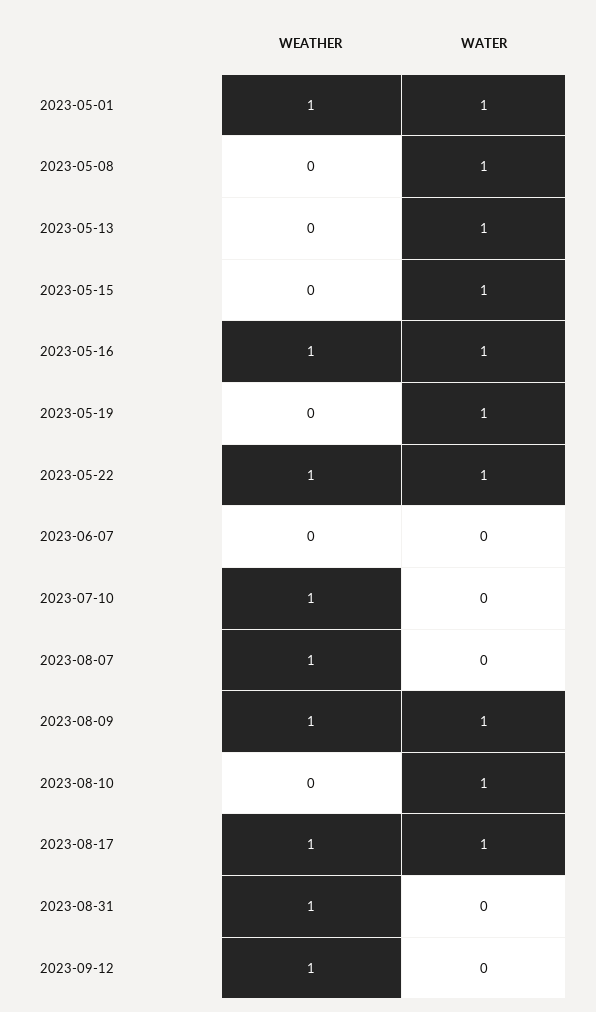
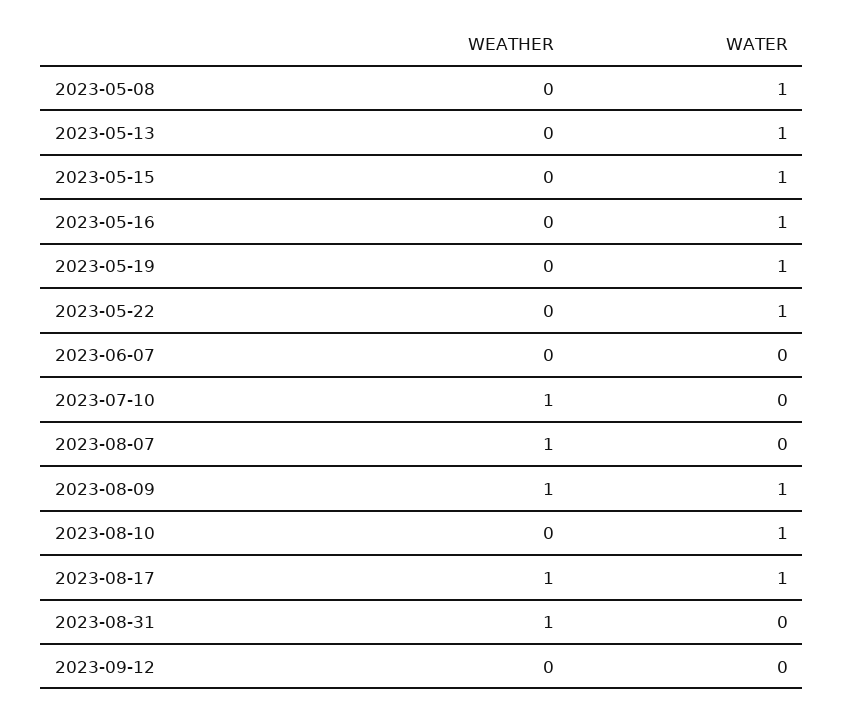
WEATHER, 2023-05-01: 1 -> none
WATER, 2023-05-01: 1 -> none
WEATHER, 2023-05-16: 1 -> 0
WEATHER, 2023-05-22: 1 -> 0
WEATHER, 2023-09-12: 1 -> 0

